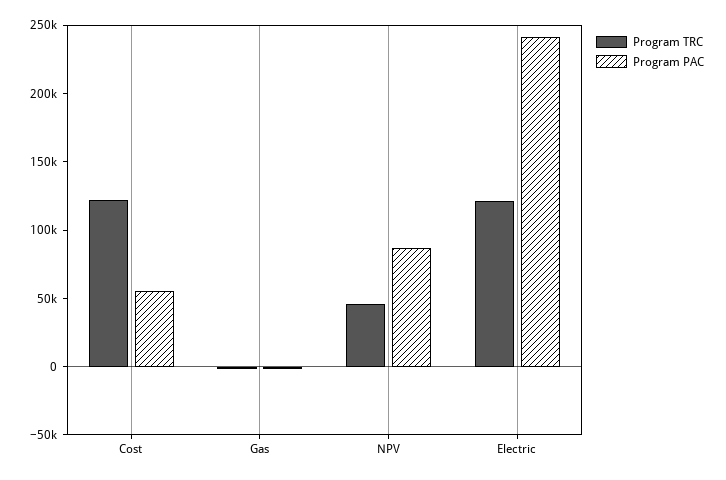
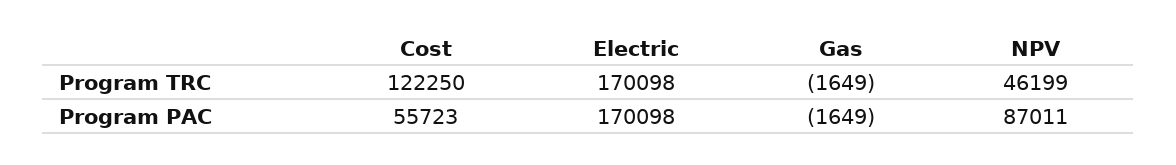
Program TRC, Electric: 120000 -> 170098
Program PAC, Electric: 240000 -> 170098

